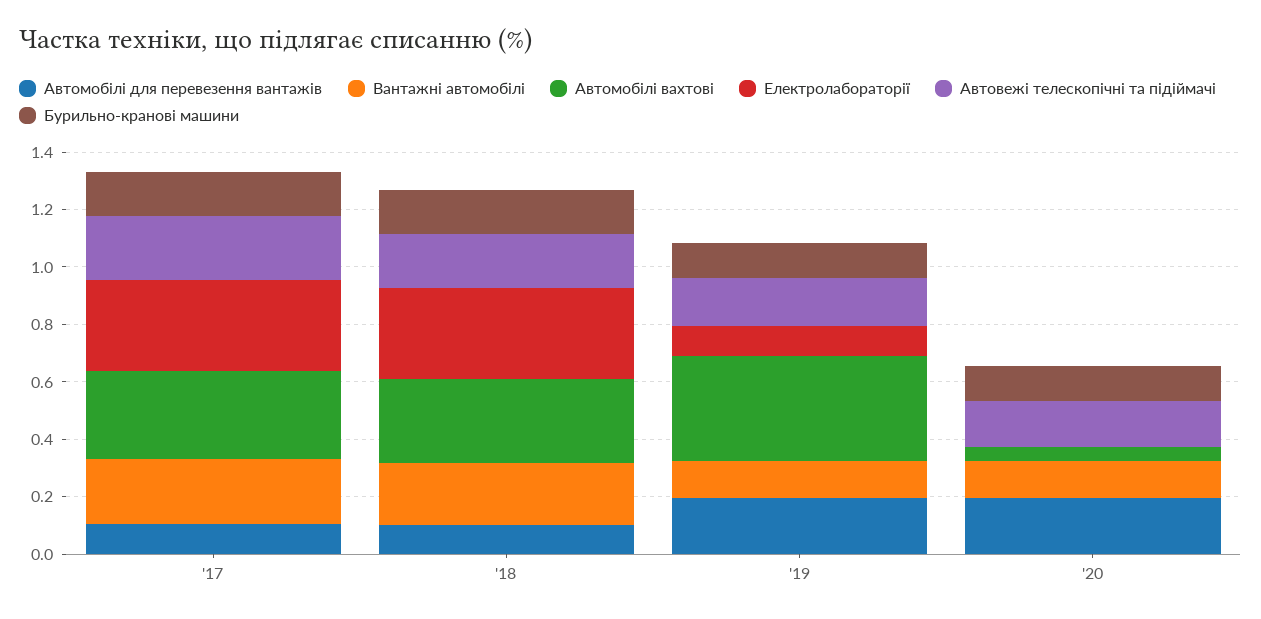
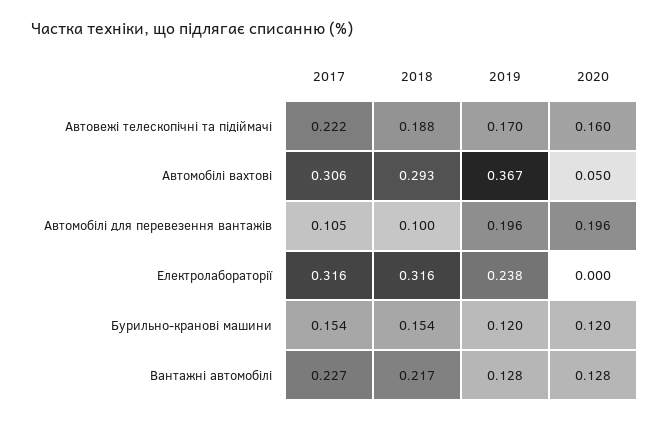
Електролабораторії, '19: 0.1 -> 0.238

